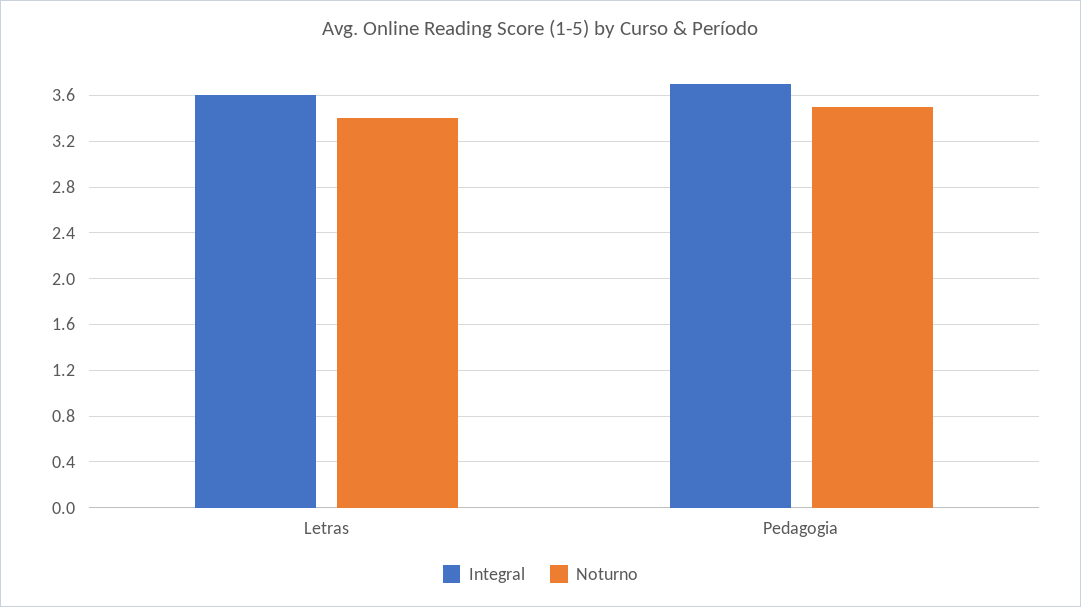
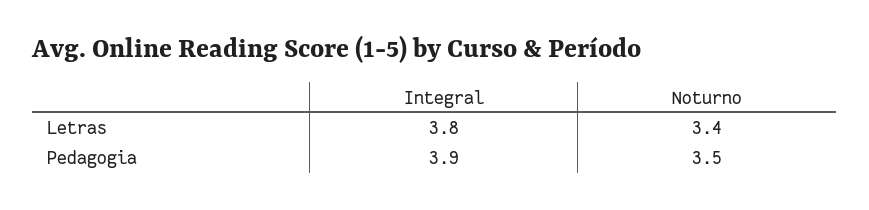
Integral, Letras: 3.6 -> 3.8
Integral, Pedagogia: 3.7 -> 3.9

